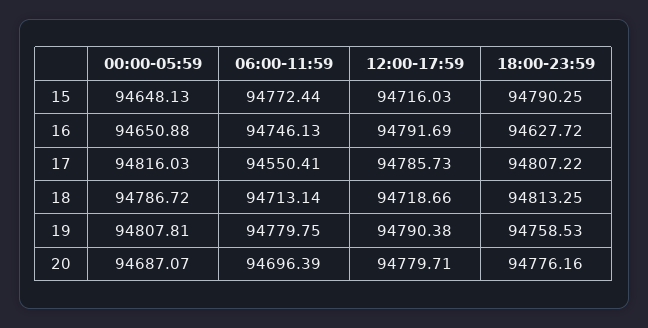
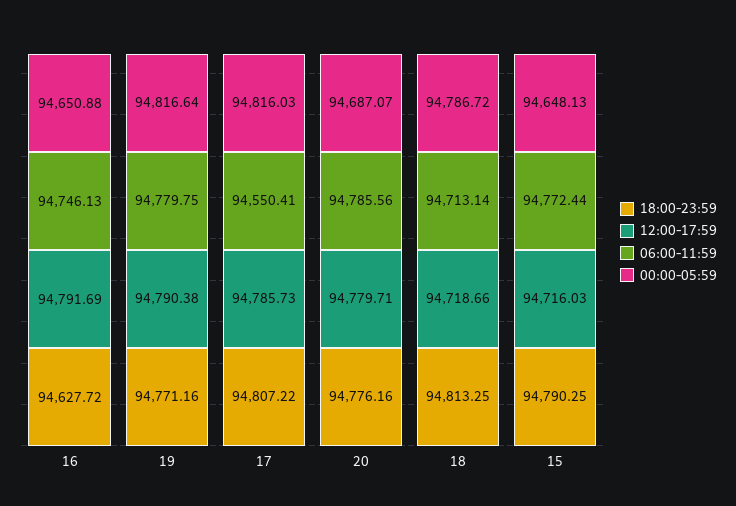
00:00-05:59, 19: 94807.81 -> 94816.64
18:00-23:59, 19: 94758.53 -> 94771.16
06:00-11:59, 20: 94696.39 -> 94785.56

